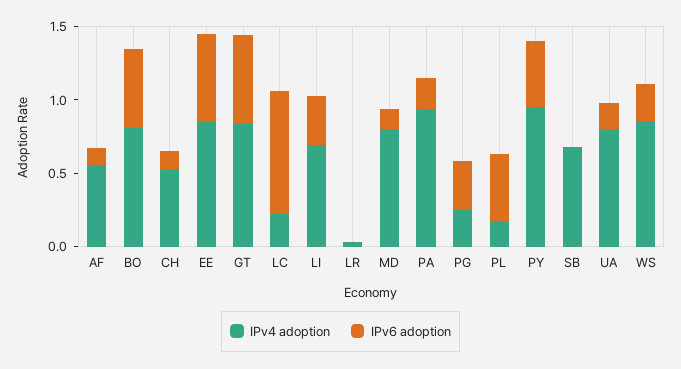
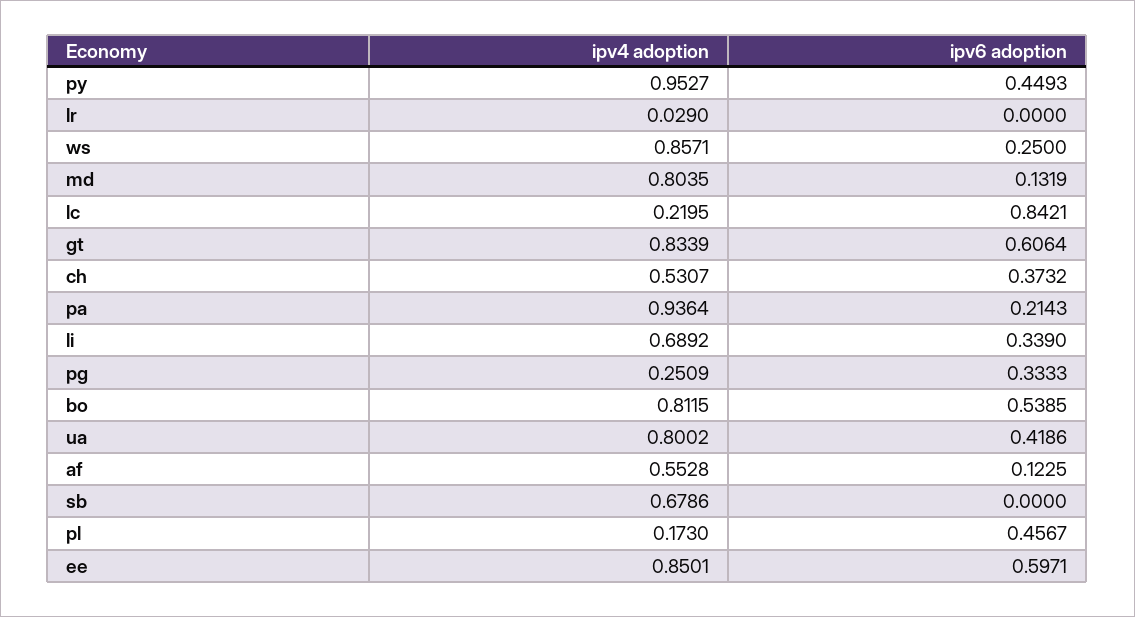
IPv6 adoption, CH: 0.1 -> 0.3732
IPv6 adoption, UA: 0.2 -> 0.4186

